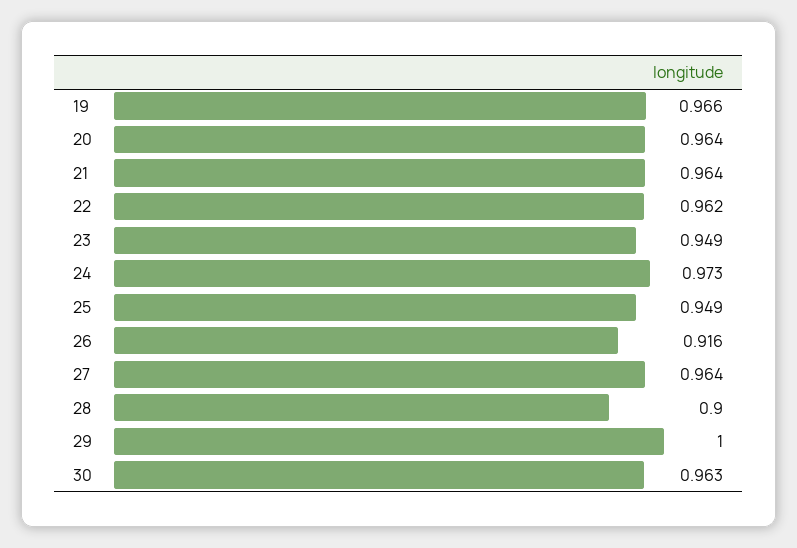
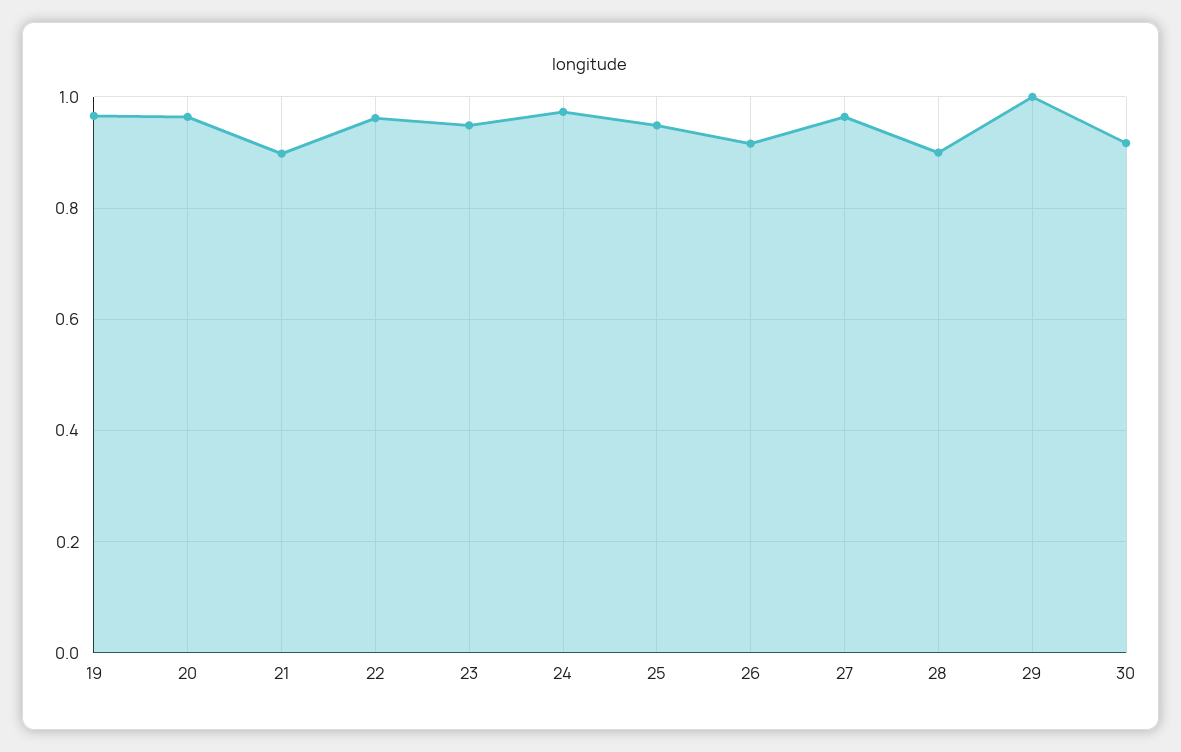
21: 0.964 -> 0.9
30: 0.963 -> 0.92

